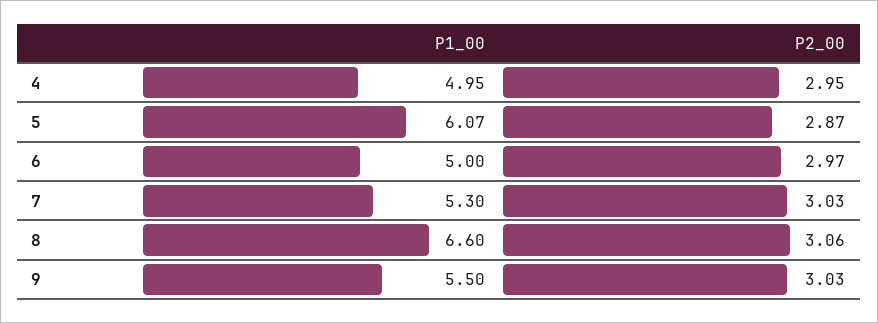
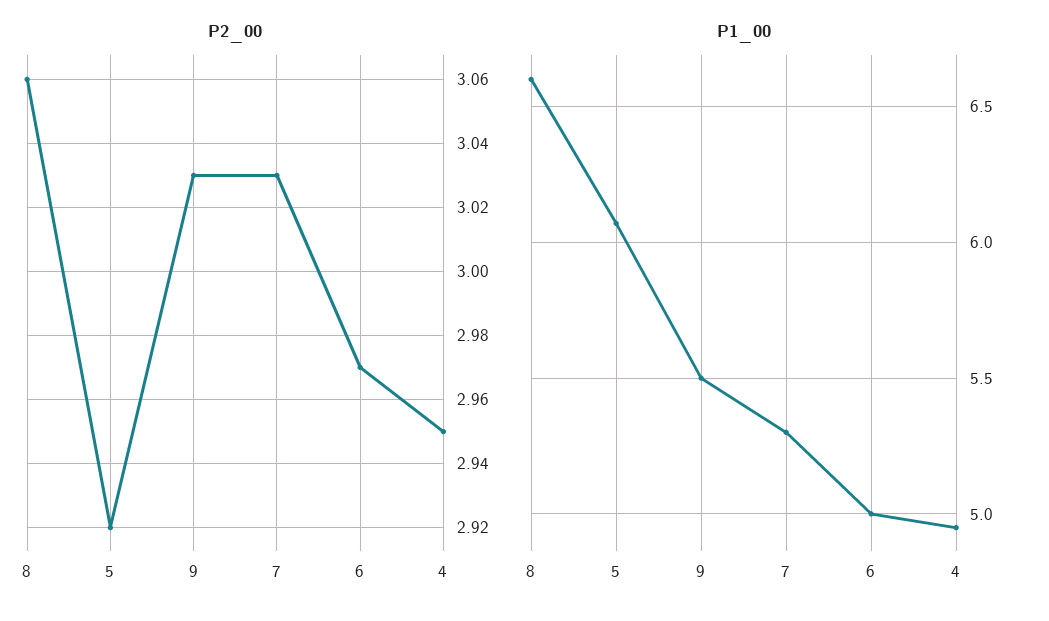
P2_00, 5: 2.87 -> 2.92

